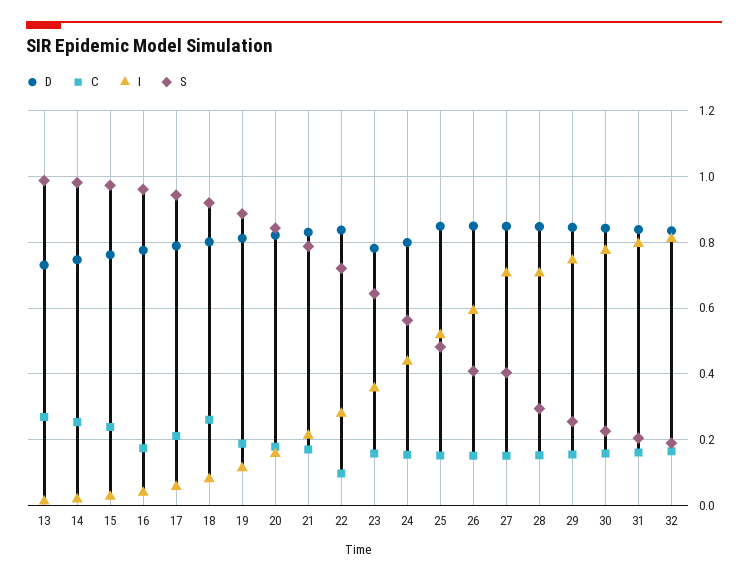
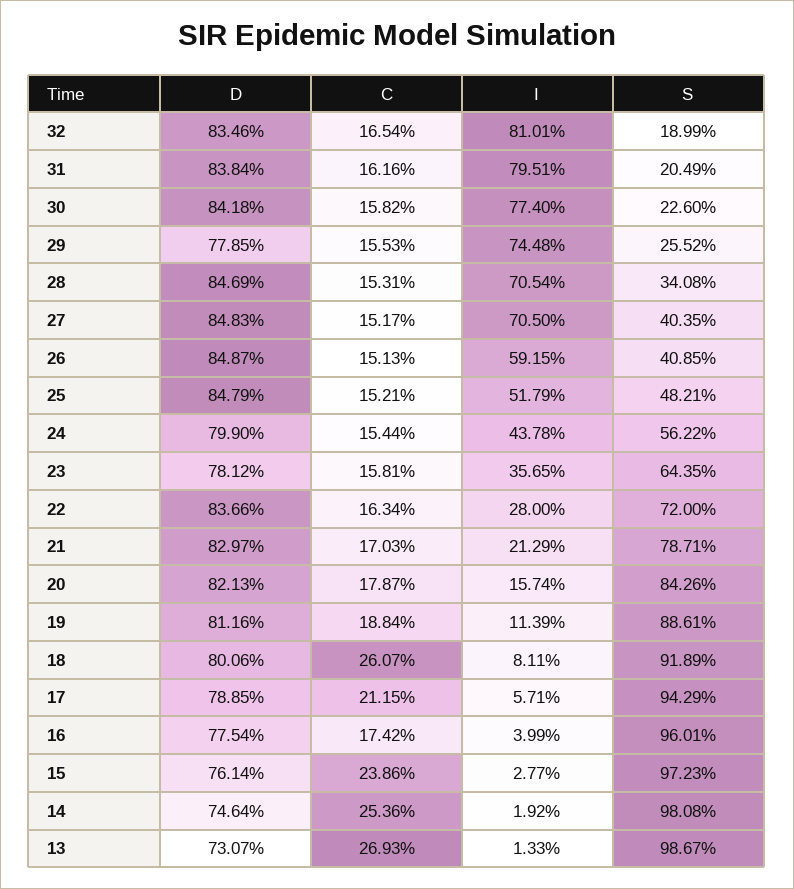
C, 22: 0.1 -> 0.1634
S, 28: 0.3 -> 0.3408
D, 29: 0.84 -> 0.7785

